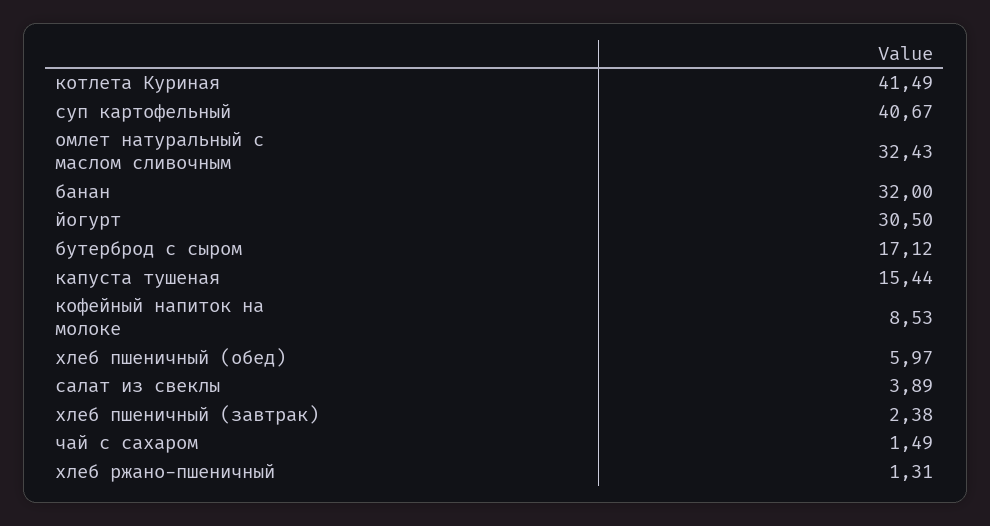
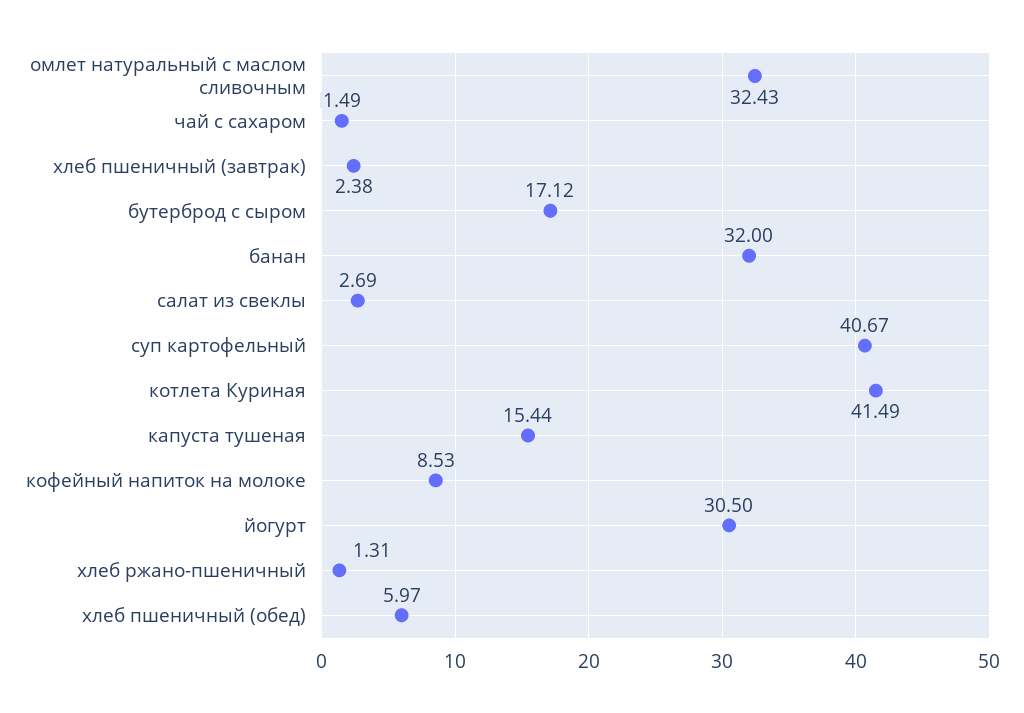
салат из свеклы: 3.89 -> 2.69

